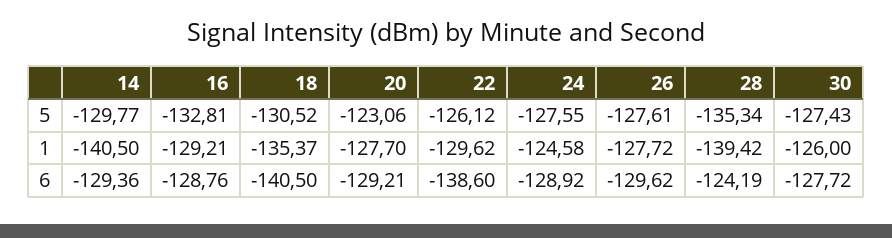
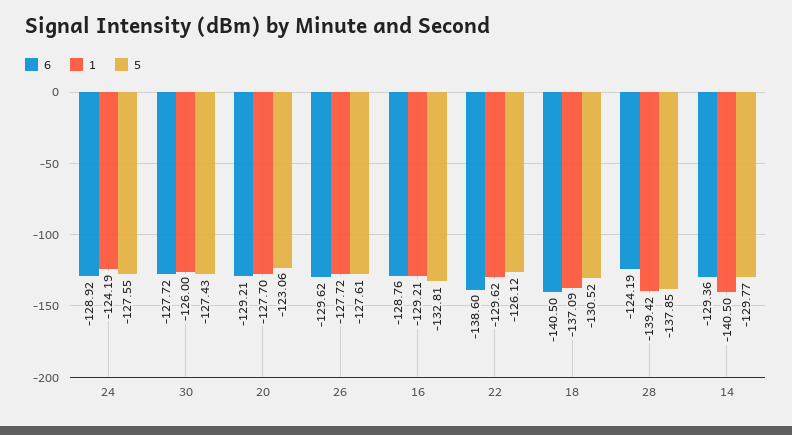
5, 28: -135.34 -> -137.85
1, 18: -135.37 -> -137.09
1, 24: -124.58 -> -124.19

